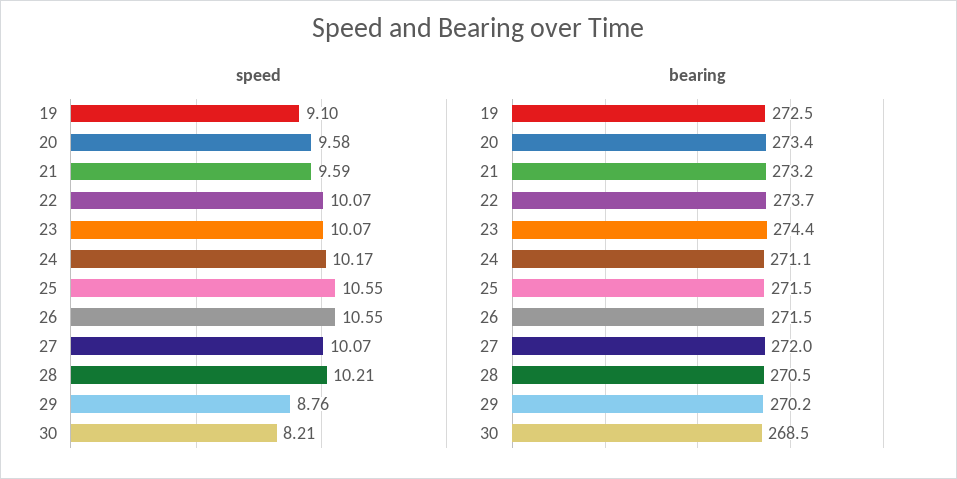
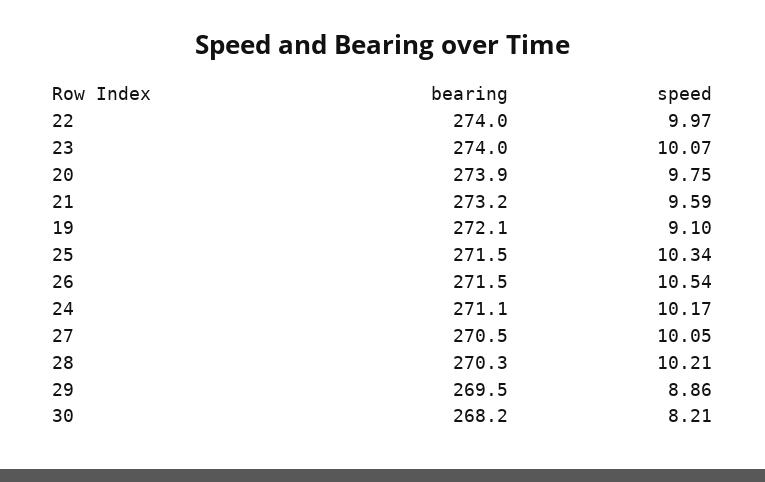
speed, 20: 9.58 -> 9.75
speed, 22: 10.07 -> 9.97
speed, 25: 10.55 -> 10.34
speed, 26: 10.55 -> 10.54
speed, 27: 10.07 -> 10.05
speed, 29: 8.76 -> 8.86
bearing, 19: 272.5 -> 272.1
bearing, 20: 273.4 -> 273.9
bearing, 22: 273.7 -> 274
bearing, 23: 274.4 -> 274
bearing, 27: 272 -> 270.5
bearing, 28: 270.5 -> 270.3
bearing, 29: 270.2 -> 269.5
bearing, 30: 268.5 -> 268.2

